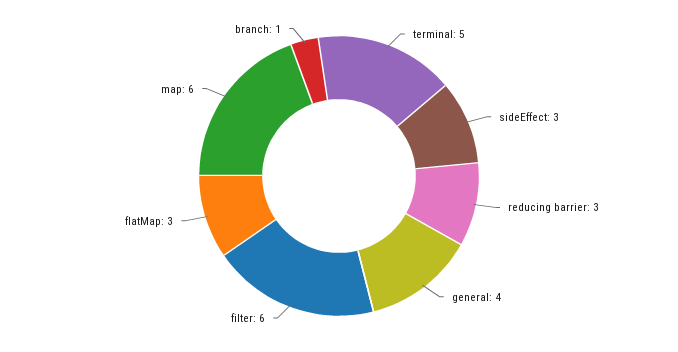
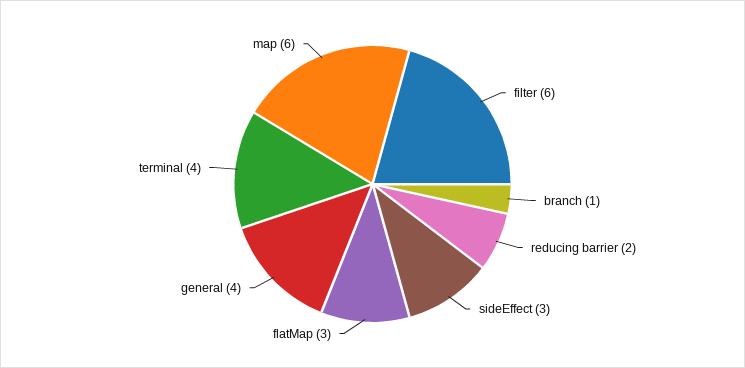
terminal: 5 -> 4
reducing barrier: 3 -> 2

